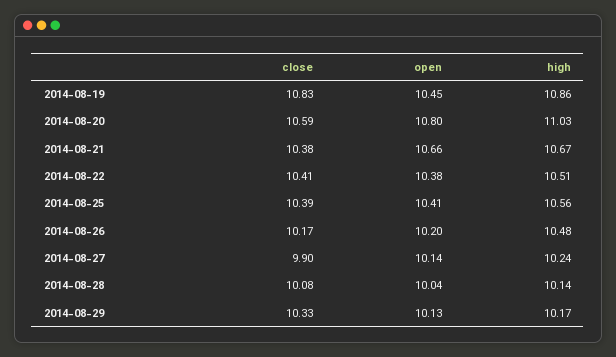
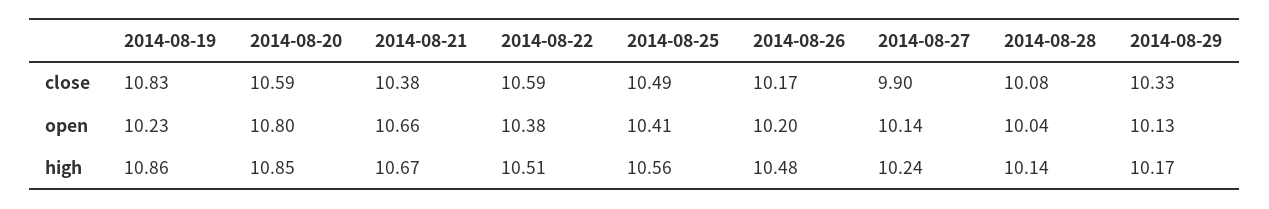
open, 2014-08-19: 10.45 -> 10.23
high, 2014-08-20: 11.03 -> 10.85
close, 2014-08-22: 10.41 -> 10.59
close, 2014-08-25: 10.39 -> 10.49

